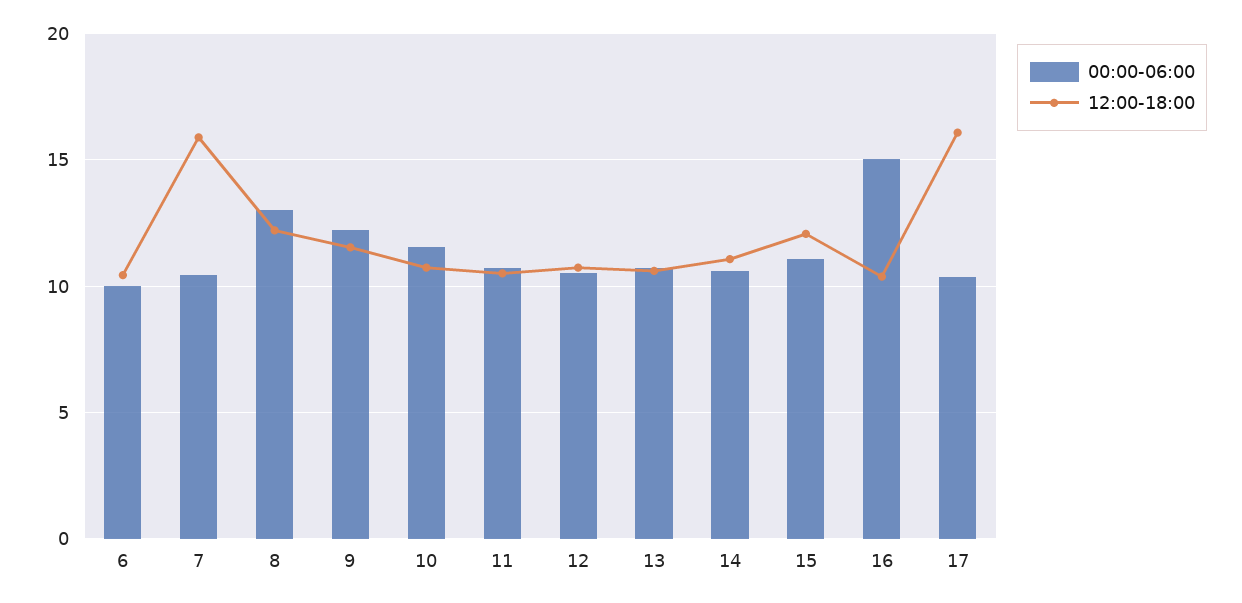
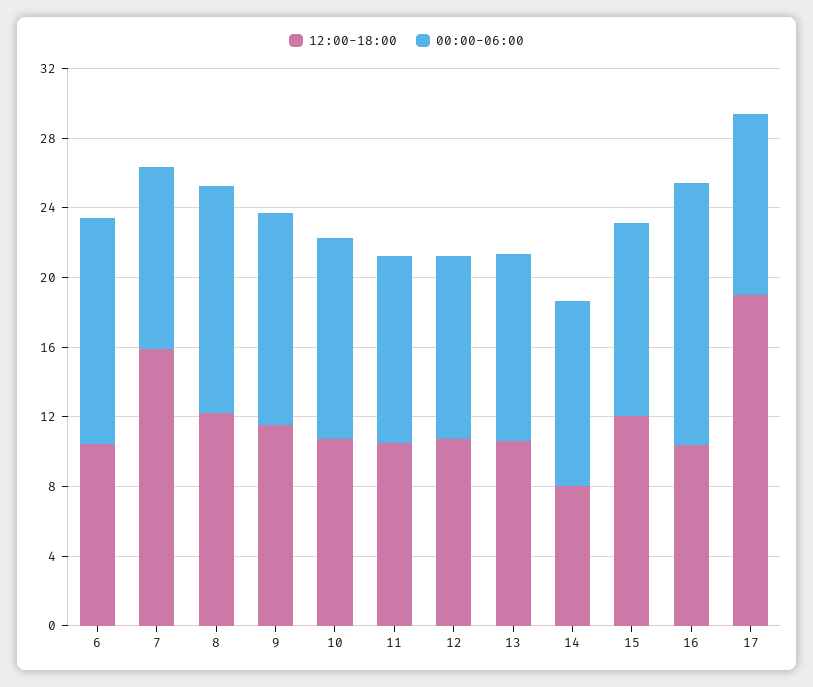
00:00-06:00, 6: 10 -> 13
12:00-18:00, 14: 11 -> 8
12:00-18:00, 17: 16 -> 19

